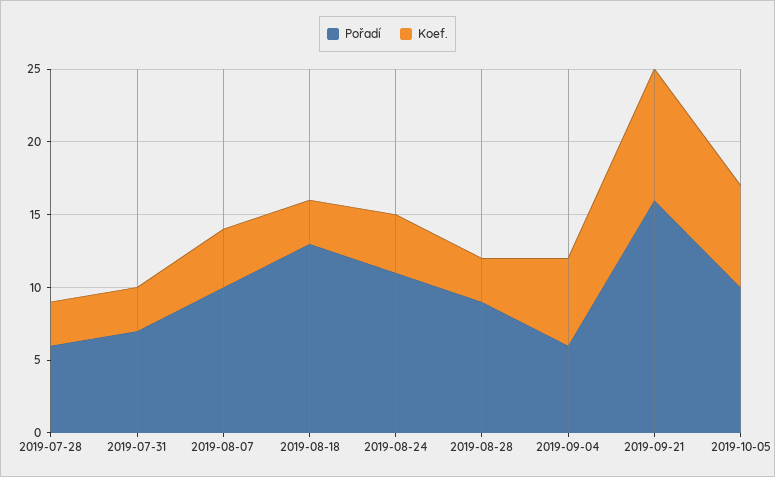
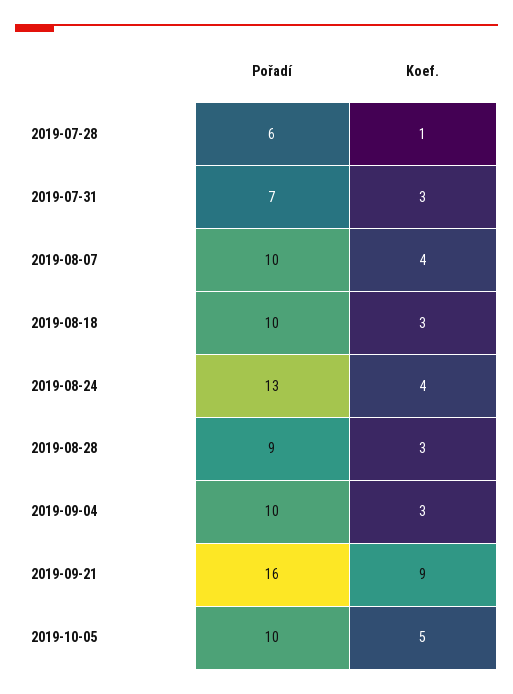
Koef., 2019-07-28: 3 -> 1
Pořadí, 2019-08-18: 13 -> 10
Pořadí, 2019-08-24: 11 -> 13
Pořadí, 2019-09-04: 6 -> 10
Koef., 2019-09-04: 6 -> 3
Koef., 2019-10-05: 7 -> 5

